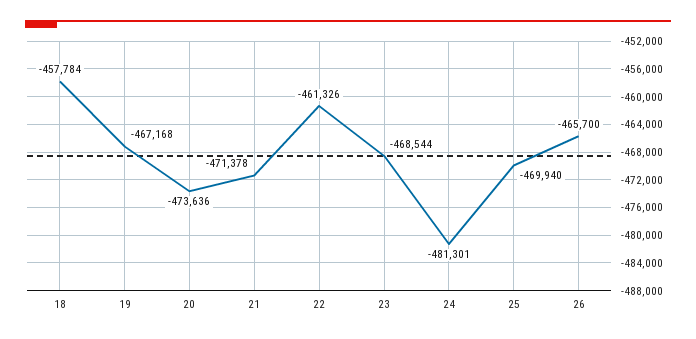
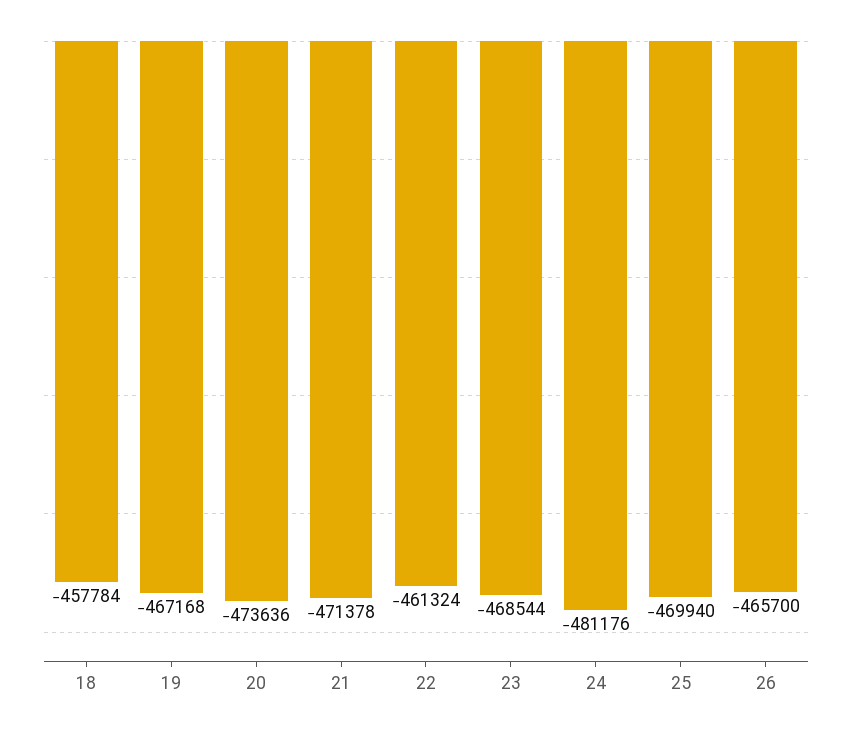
22: -461326 -> -461324
24: -481301 -> -481176

